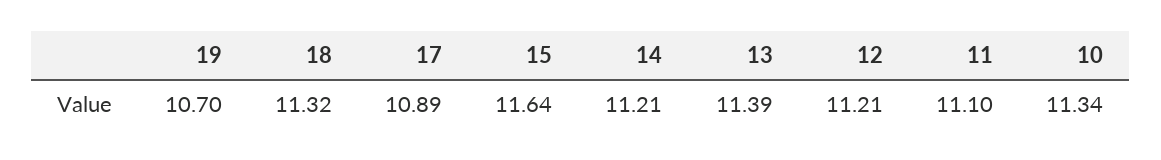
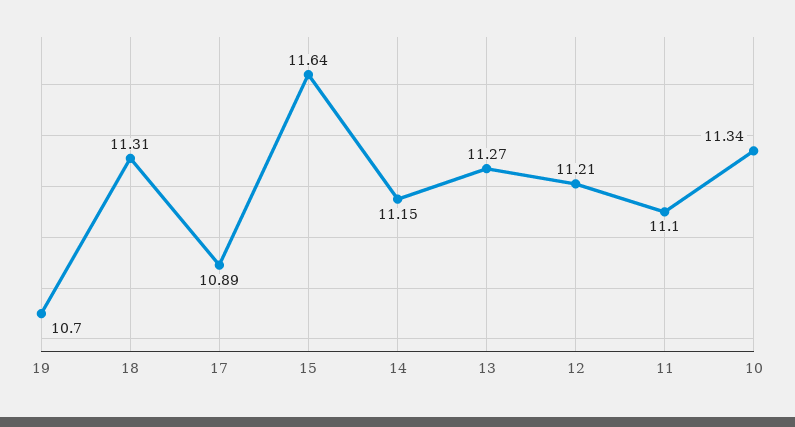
18: 11.32 -> 11.31
14: 11.21 -> 11.15
13: 11.39 -> 11.27

